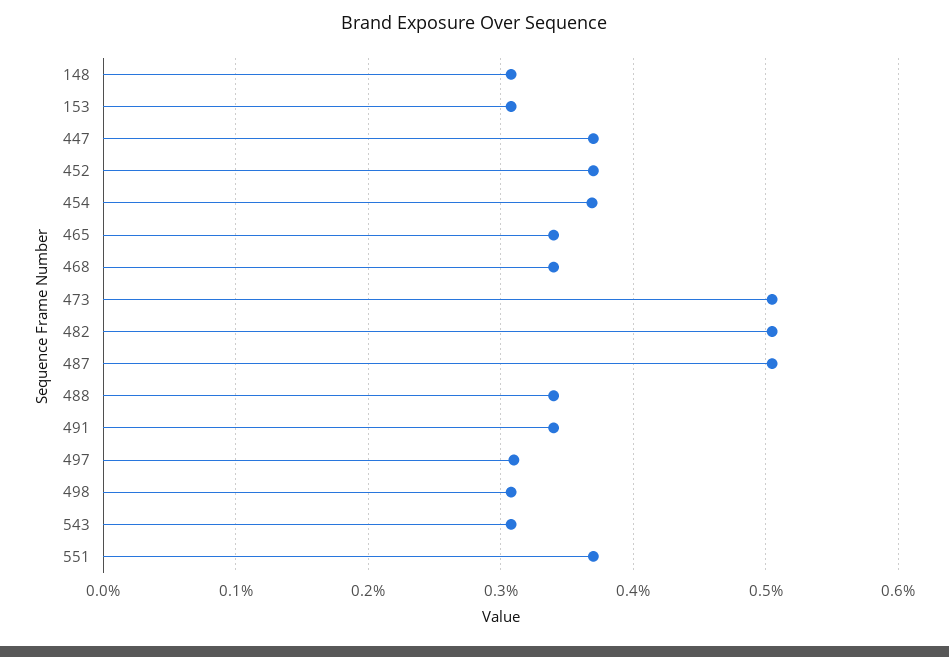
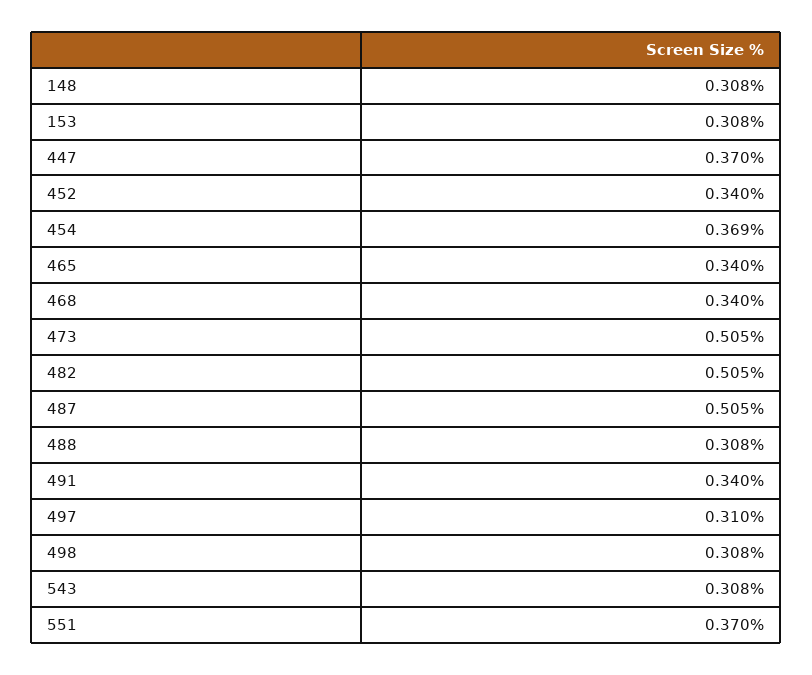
452: 0.37 -> 0.34
488: 0.34 -> 0.308

